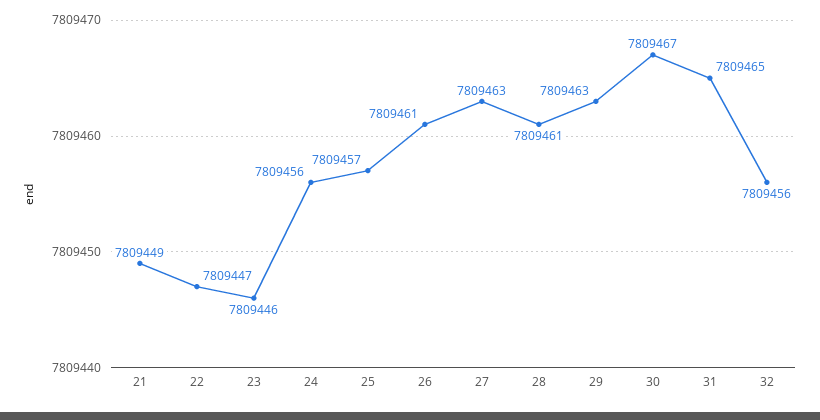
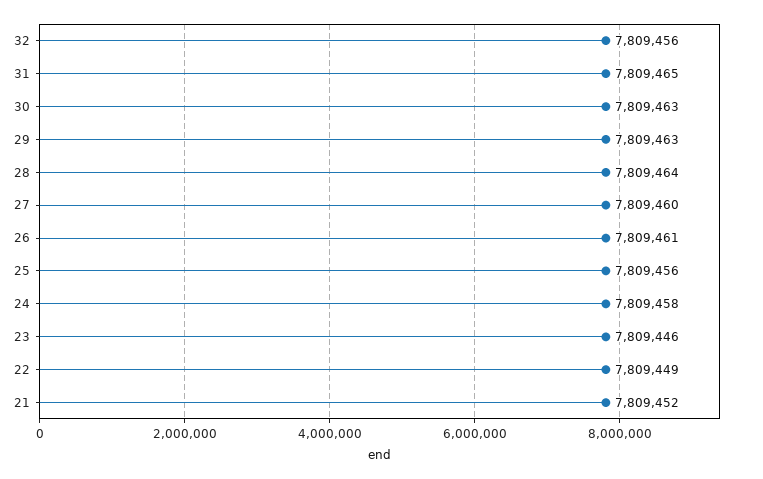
21: 7809449 -> 7809452
22: 7809447 -> 7809449
24: 7809456 -> 7809458
25: 7809457 -> 7809456
27: 7809463 -> 7809460
28: 7809461 -> 7809464
30: 7809467 -> 7809463

